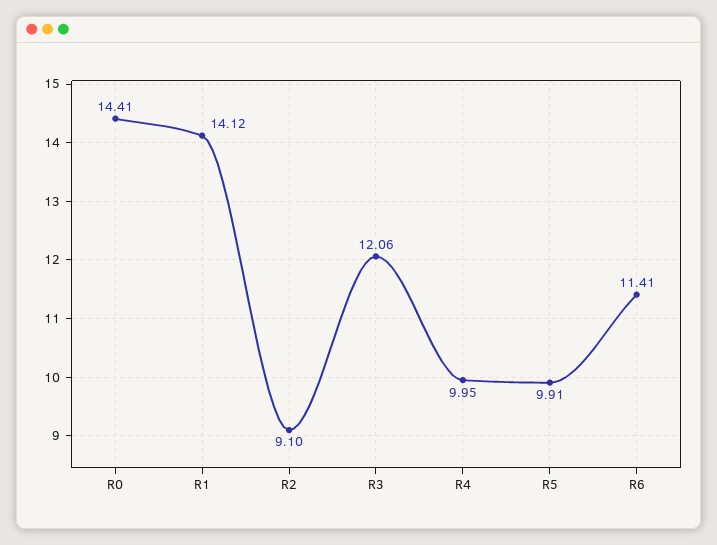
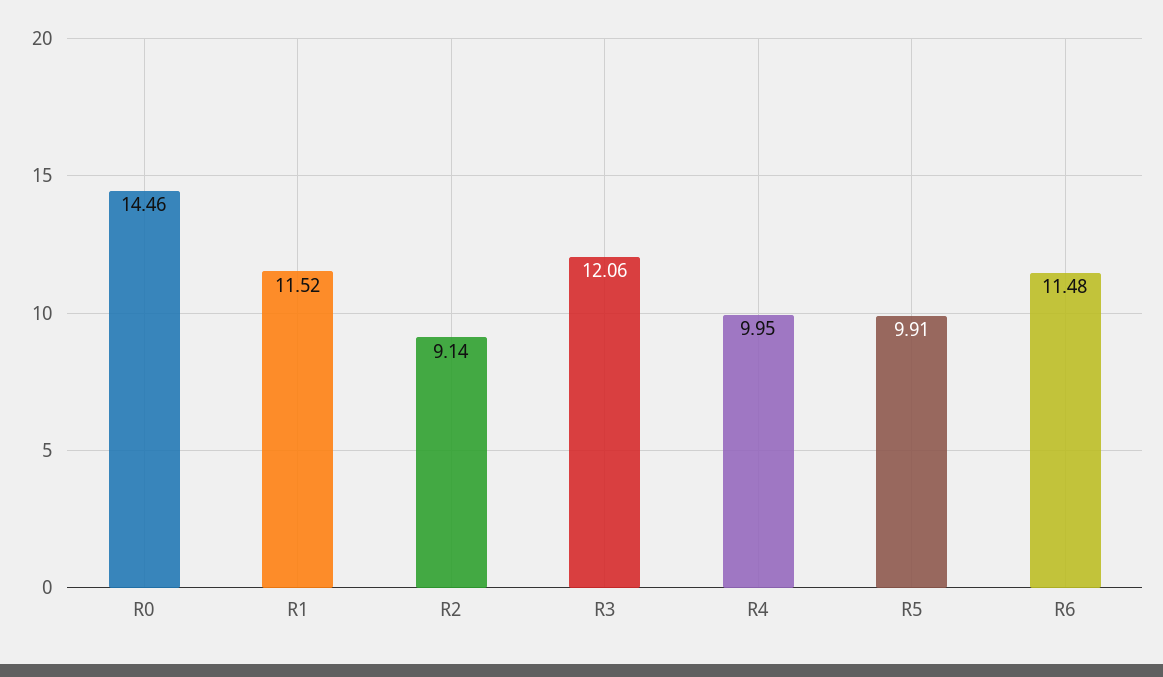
R0: 14.41 -> 14.46
R1: 14.12 -> 11.52
R2: 9.1 -> 9.14
R6: 11.41 -> 11.48

